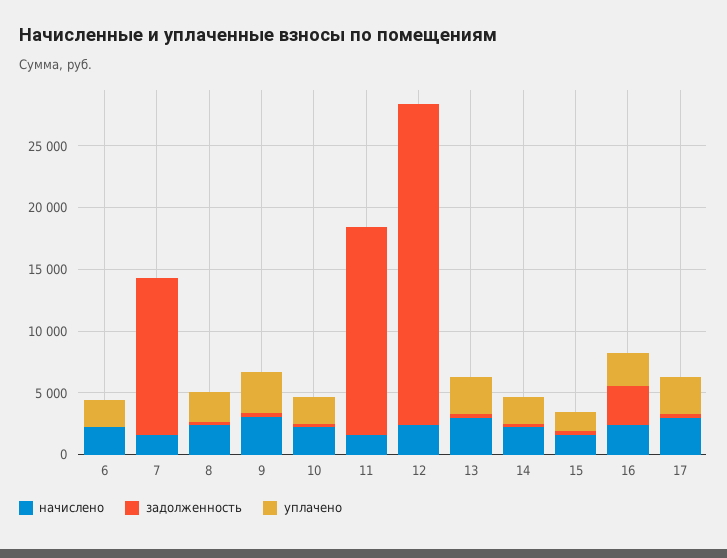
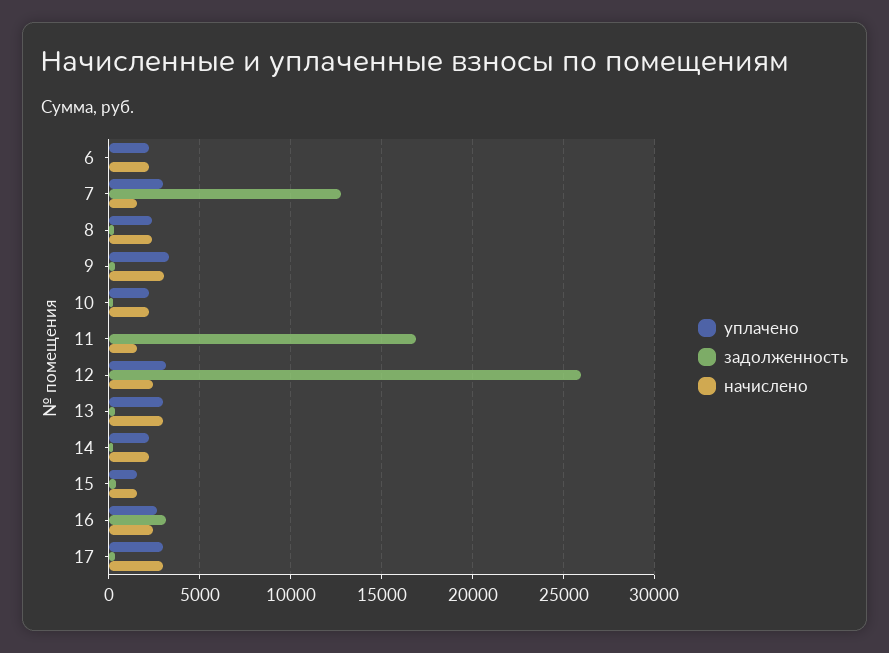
уплачено, 7: 0 -> 3000
уплачено, 12: 0 -> 3000

